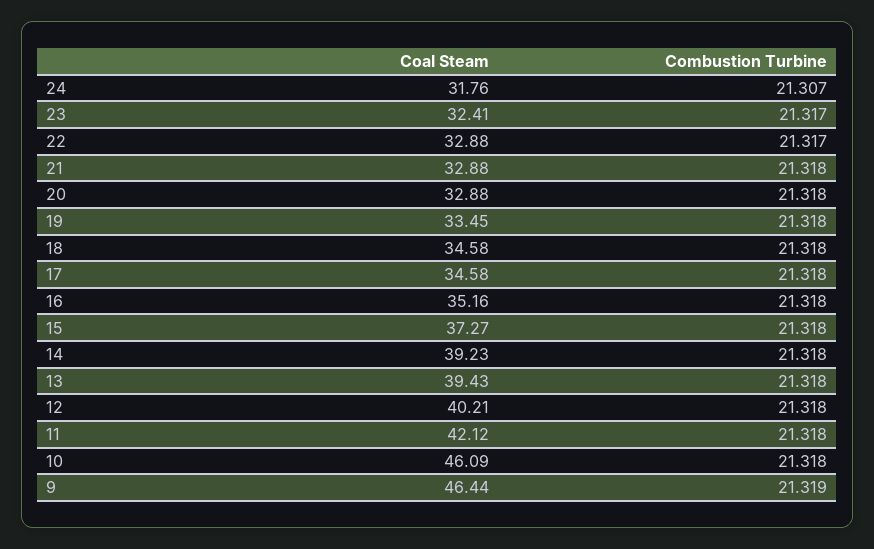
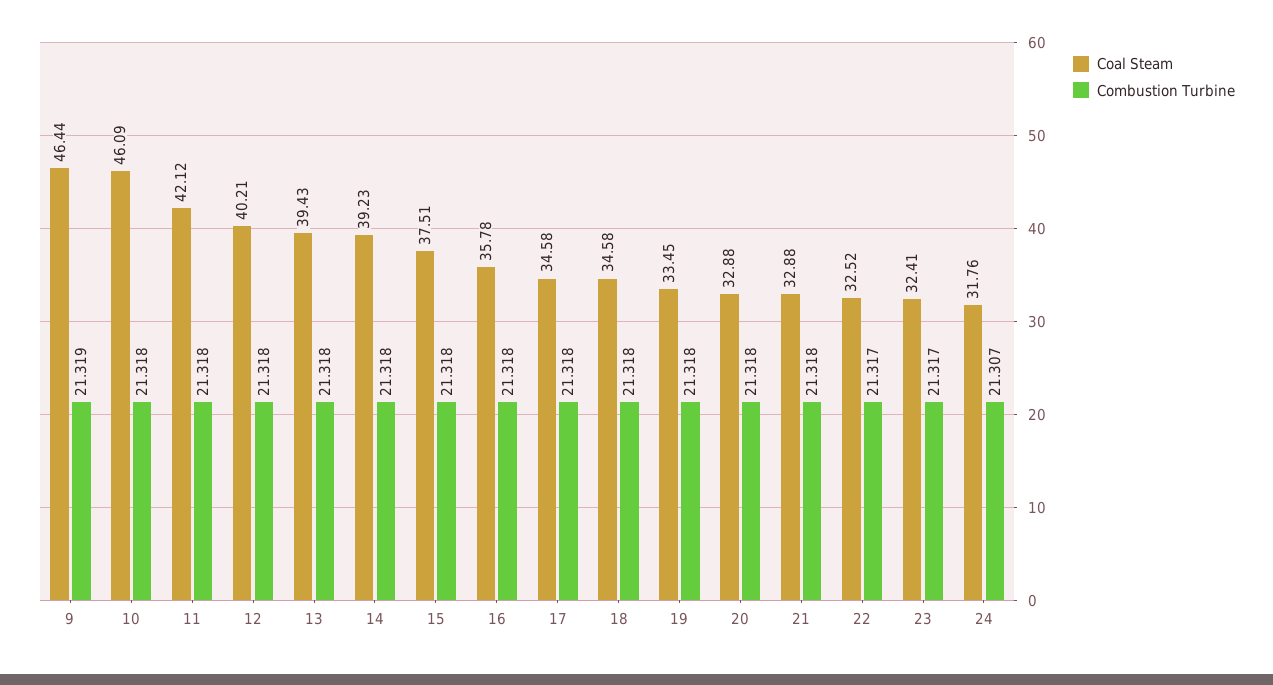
Coal Steam, 22: 32.88 -> 32.52
Coal Steam, 16: 35.16 -> 35.78
Coal Steam, 15: 37.27 -> 37.51

